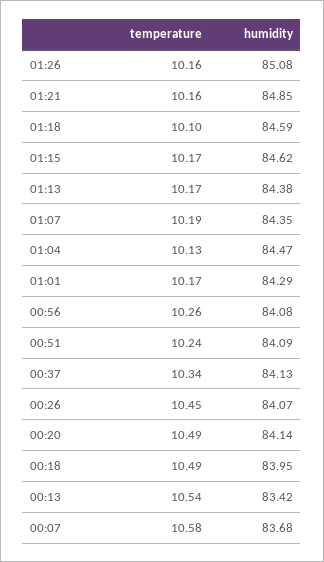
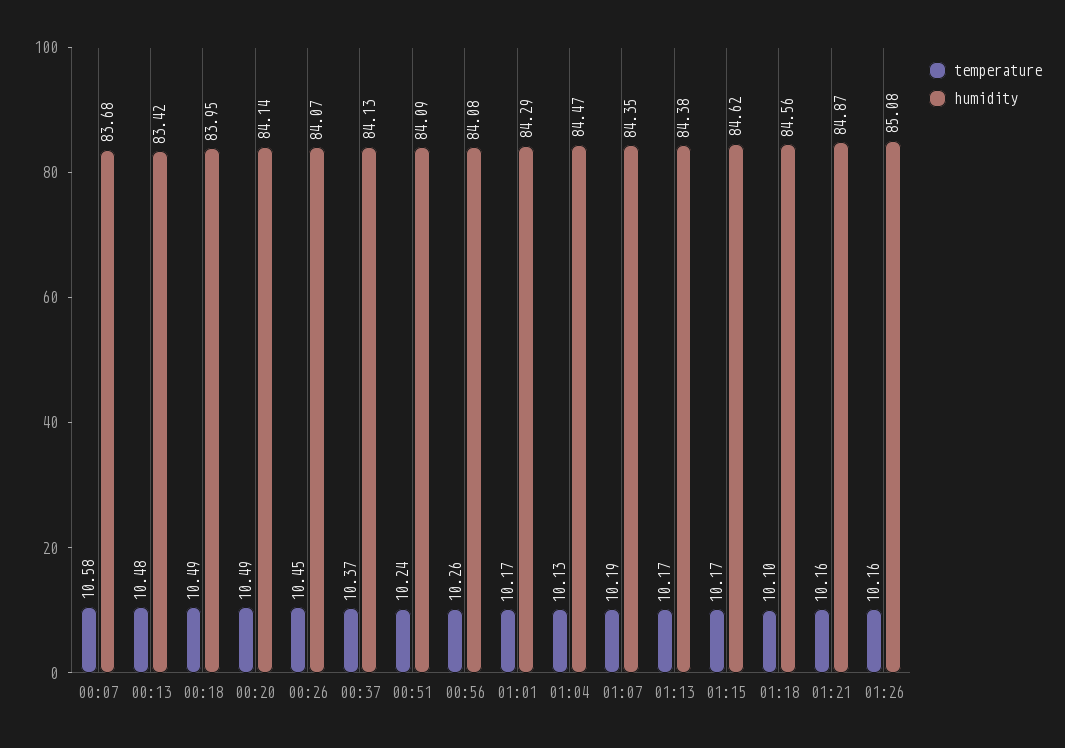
humidity, 01:21: 84.85 -> 84.87
humidity, 01:18: 84.59 -> 84.56
temperature, 00:37: 10.34 -> 10.37
temperature, 00:13: 10.54 -> 10.48

